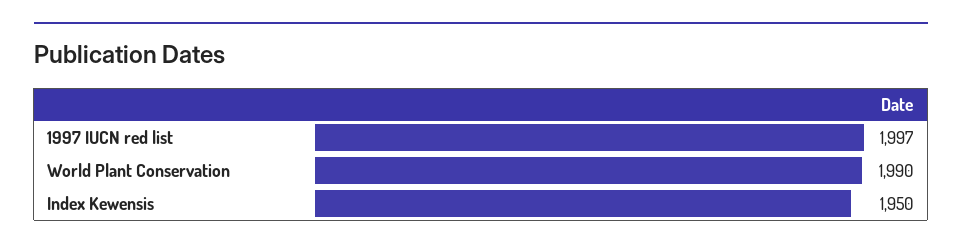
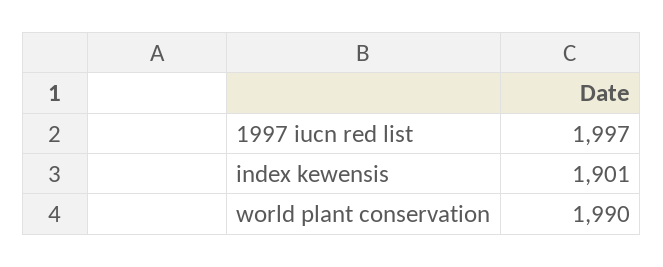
Index Kewensis: 1950 -> 1901

